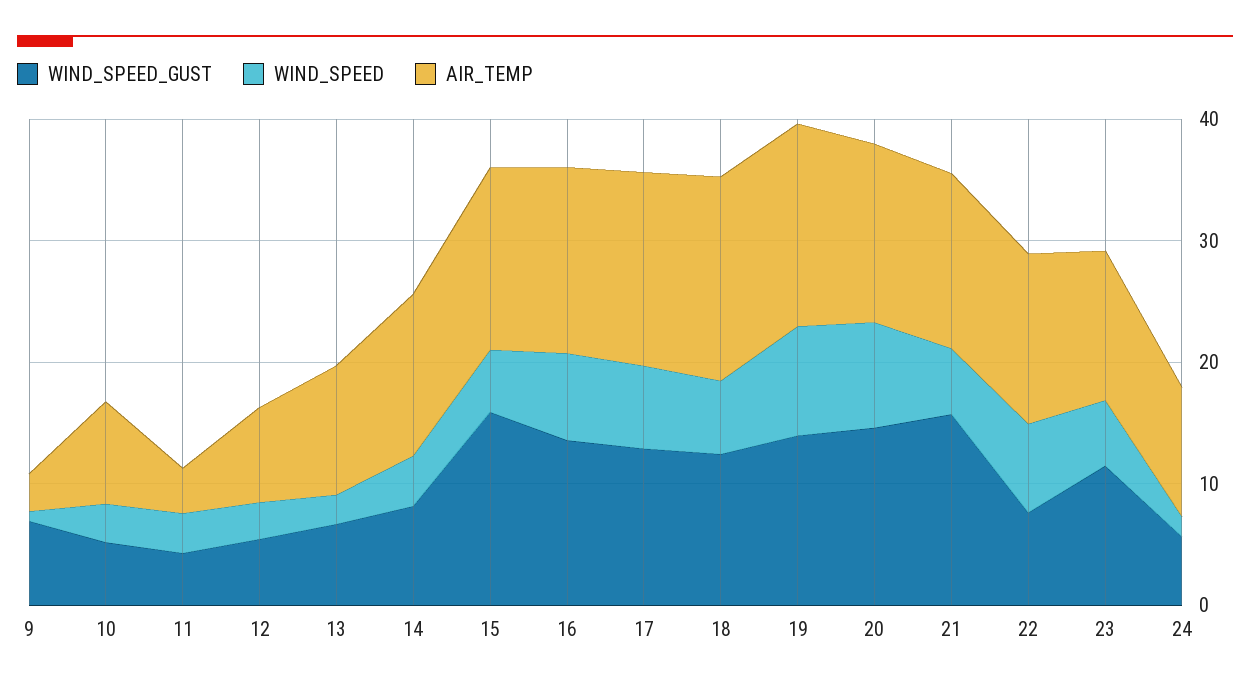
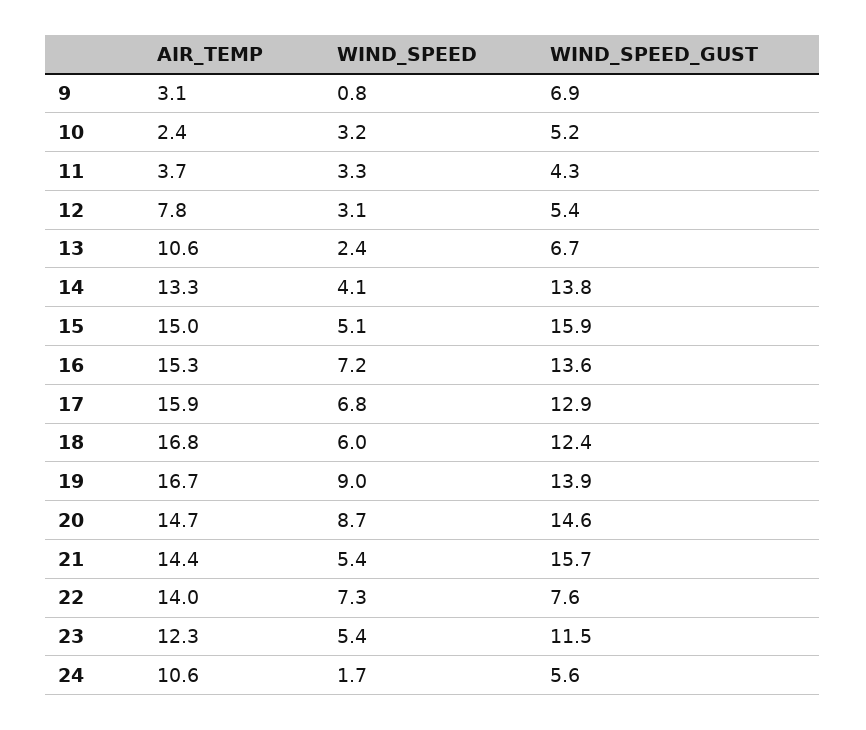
AIR_TEMP, 10: 8 -> 2.4
WIND_SPEED_GUST, 14: 8 -> 13.8

